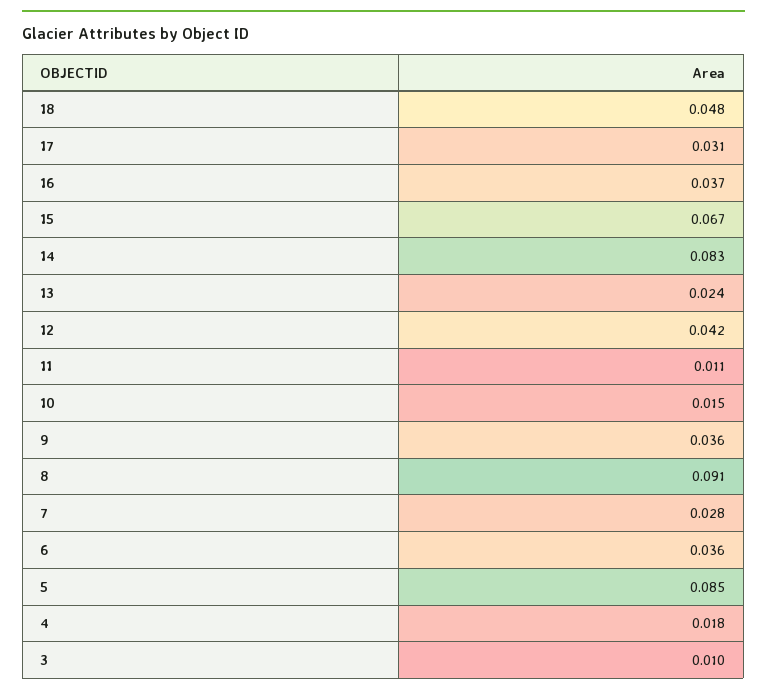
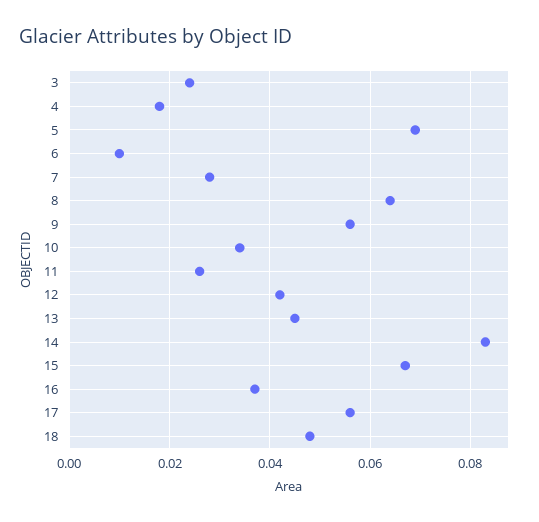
17: 0.031 -> 0.055
13: 0.024 -> 0.045
11: 0.011 -> 0.025
10: 0.015 -> 0.035
9: 0.036 -> 0.055
8: 0.091 -> 0.065
6: 0.036 -> 0.01
5: 0.085 -> 0.07
3: 0.01 -> 0.025

